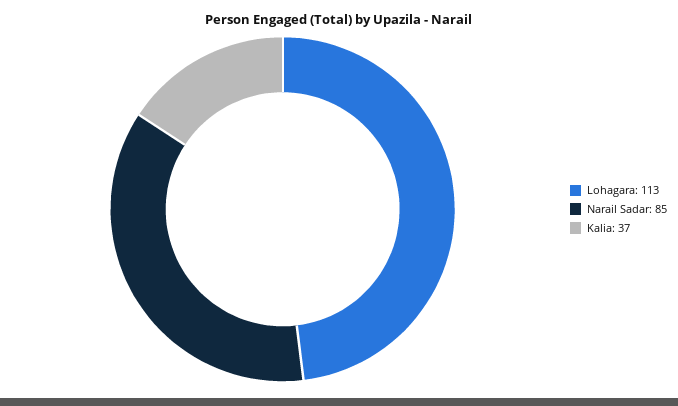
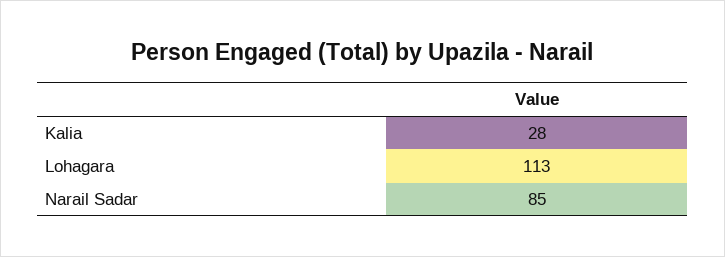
Kalia: 37 -> 28

